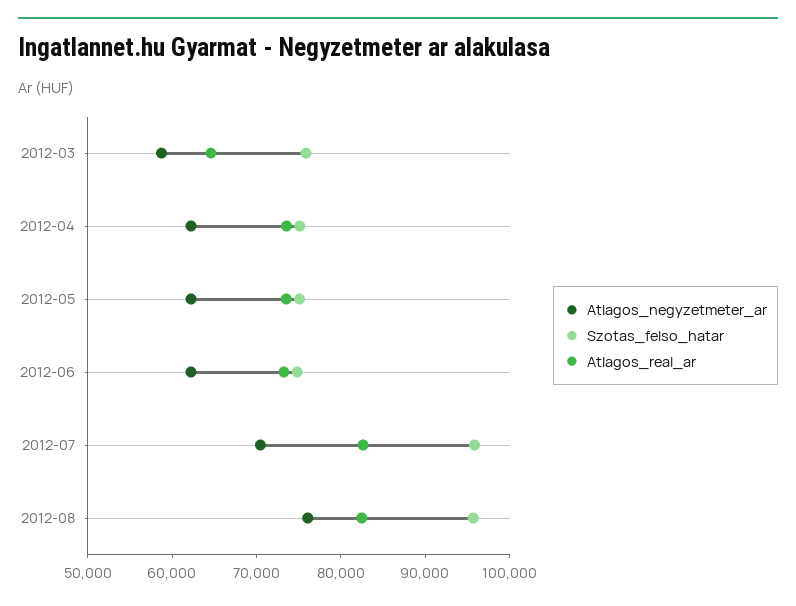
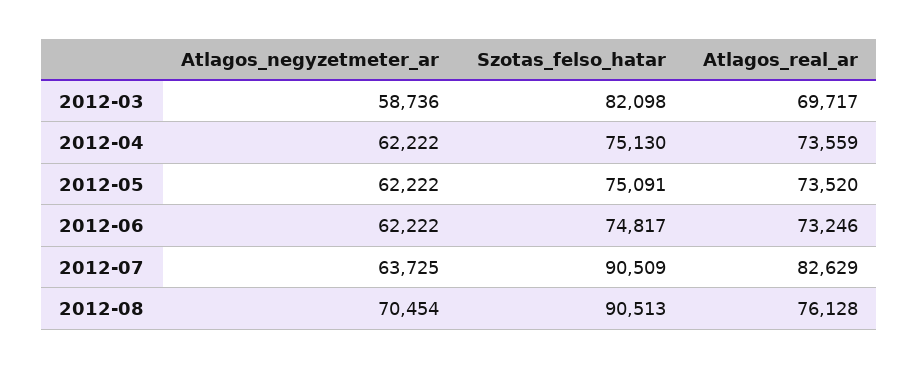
Szotas_felso_hatar, 2012-03: 76000 -> 82098
Atlagos_real_ar, 2012-03: 64000 -> 69717
Atlagos_negyzetmeter_ar, 2012-07: 70000 -> 63725
Szotas_felso_hatar, 2012-07: 96000 -> 90509
Atlagos_negyzetmeter_ar, 2012-08: 76000 -> 70454
Szotas_felso_hatar, 2012-08: 96000 -> 90513
Atlagos_real_ar, 2012-08: 82000 -> 76128

